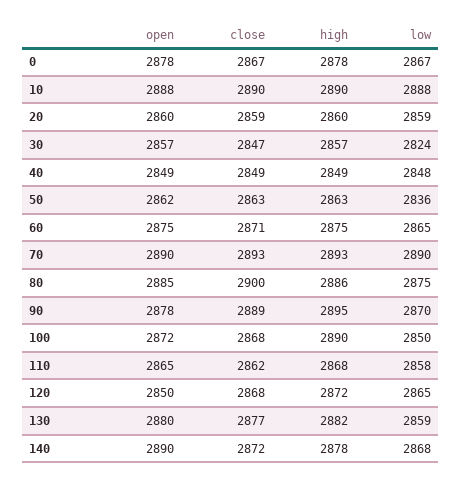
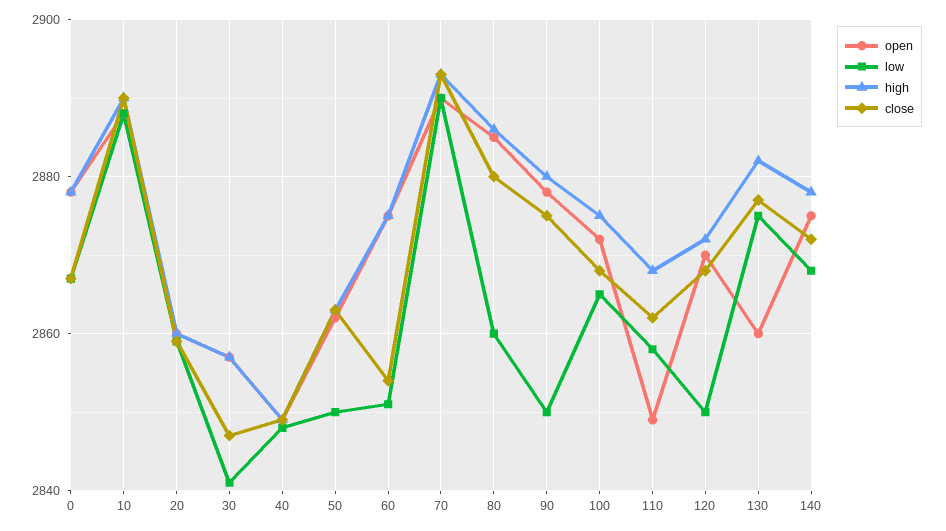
low, 30: 2824 -> 2840
low, 50: 2836 -> 2850
close, 60: 2871 -> 2855
low, 60: 2865 -> 2850
close, 80: 2900 -> 2880
low, 80: 2875 -> 2860
close, 90: 2889 -> 2875
high, 90: 2895 -> 2880
low, 90: 2870 -> 2850
high, 100: 2890 -> 2875
low, 100: 2850 -> 2865
open, 110: 2865 -> 2850
open, 120: 2850 -> 2870
low, 120: 2865 -> 2850
open, 130: 2880 -> 2860
low, 130: 2859 -> 2875
open, 140: 2890 -> 2875

